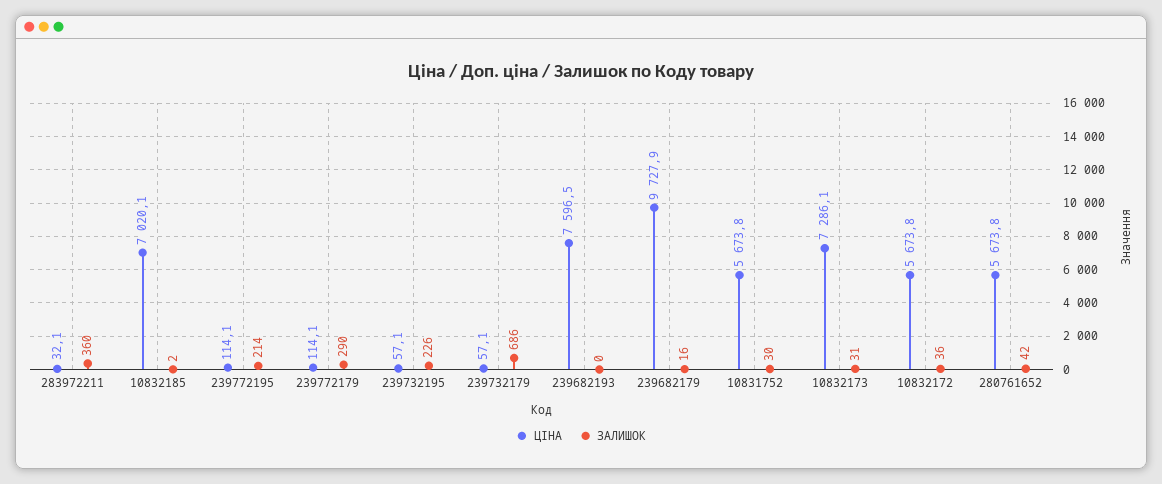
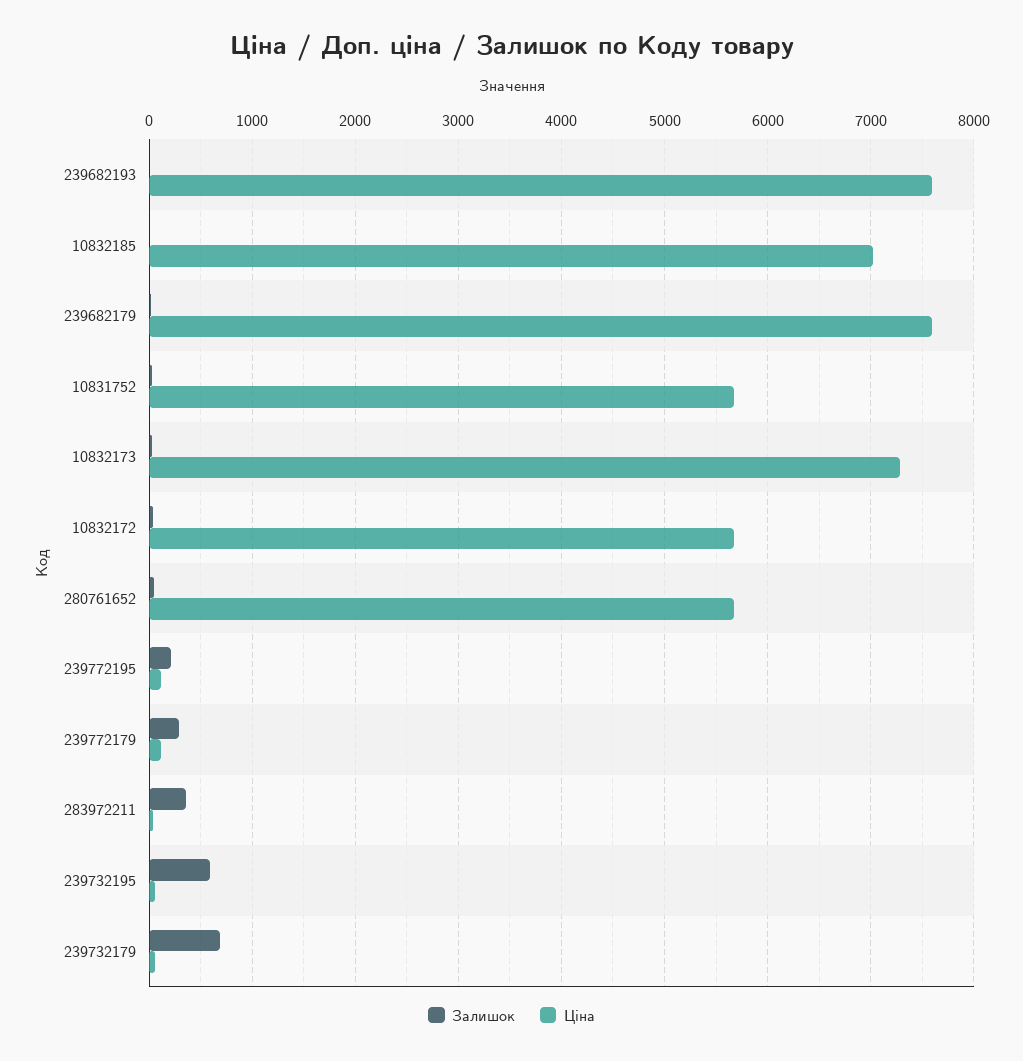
ЗАЛИШОК, 239732195: 226 -> 600
ЦІНА, 239682179: 9727.9 -> 7600

